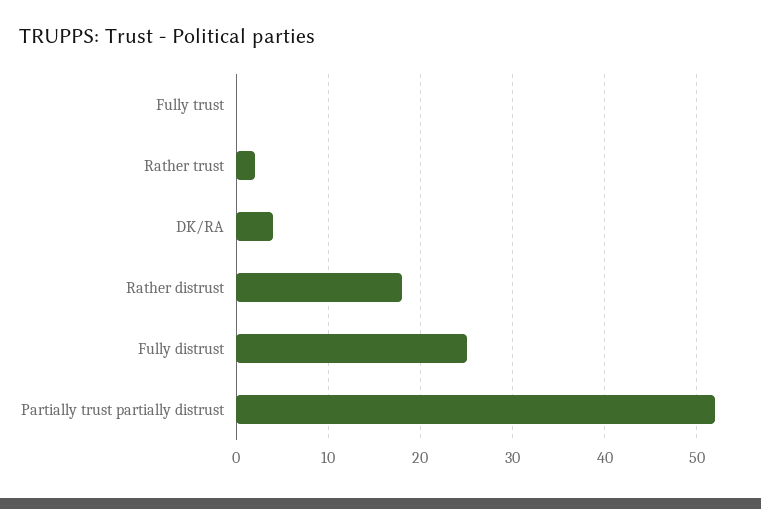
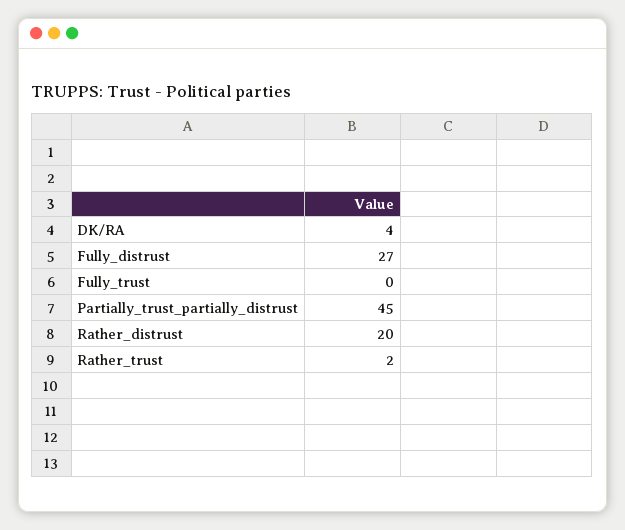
Rather distrust: 18 -> 20
Fully distrust: 25 -> 27
Partially trust partially distrust: 52 -> 45

